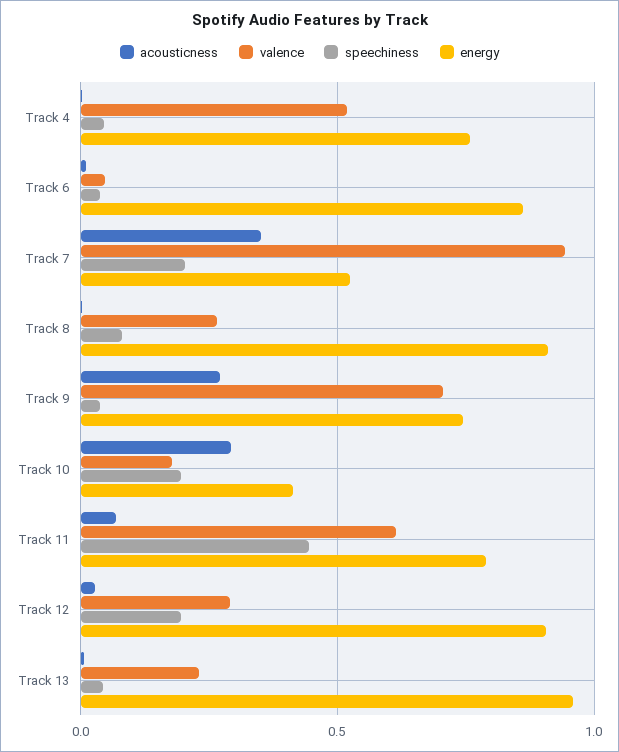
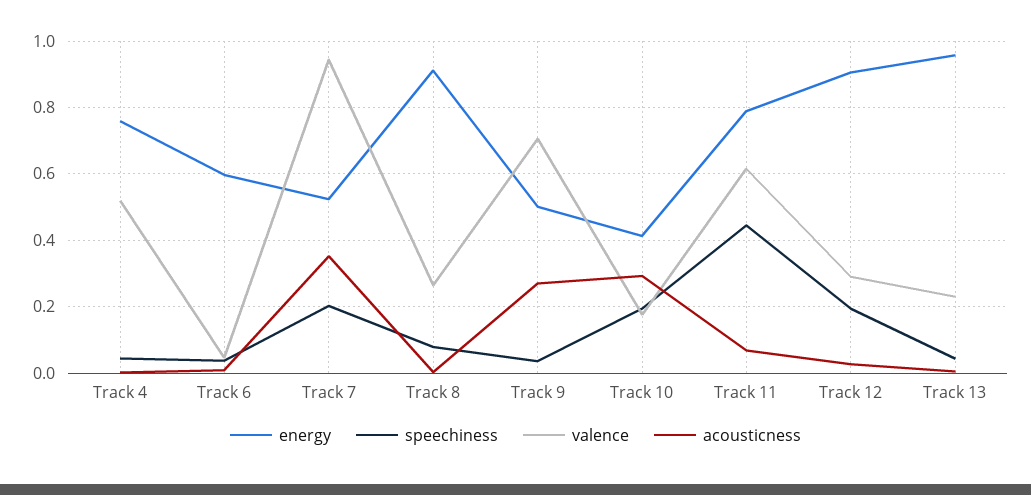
energy, Track 6: 0.85 -> 0.6
energy, Track 9: 0.75 -> 0.5

